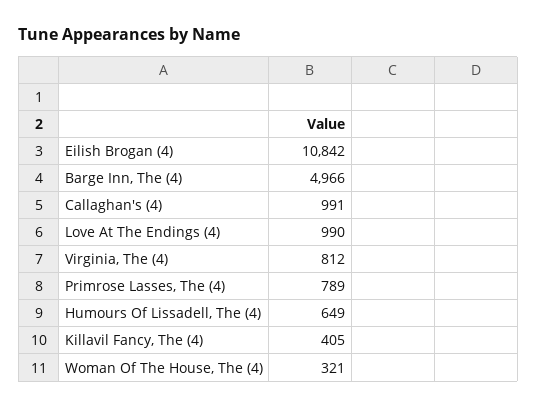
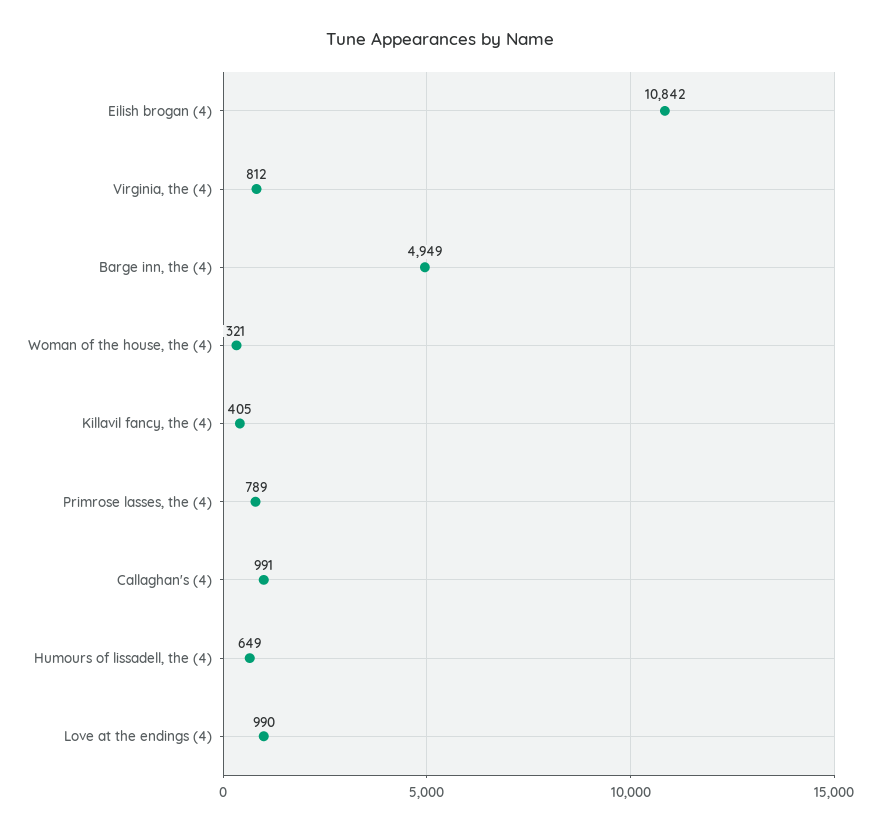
Barge Inn, The (4): 4966 -> 4949

